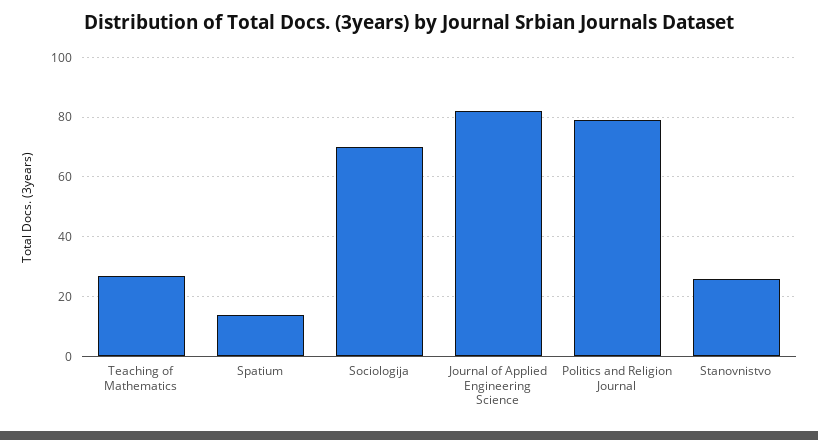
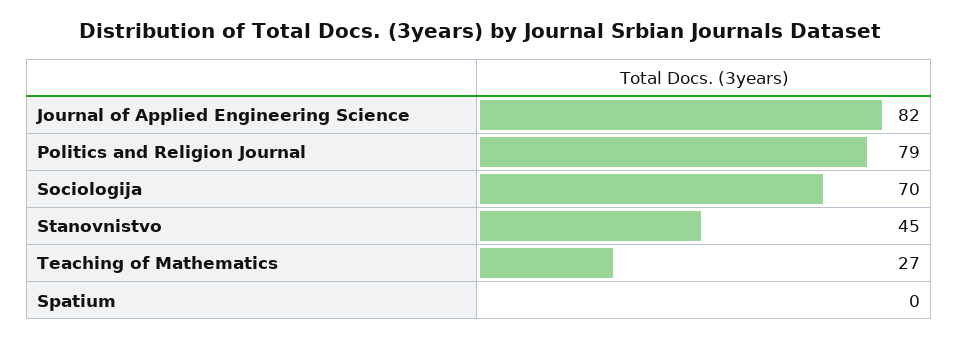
Spatium: 15 -> 0
Stanovnistvo: 25 -> 45

